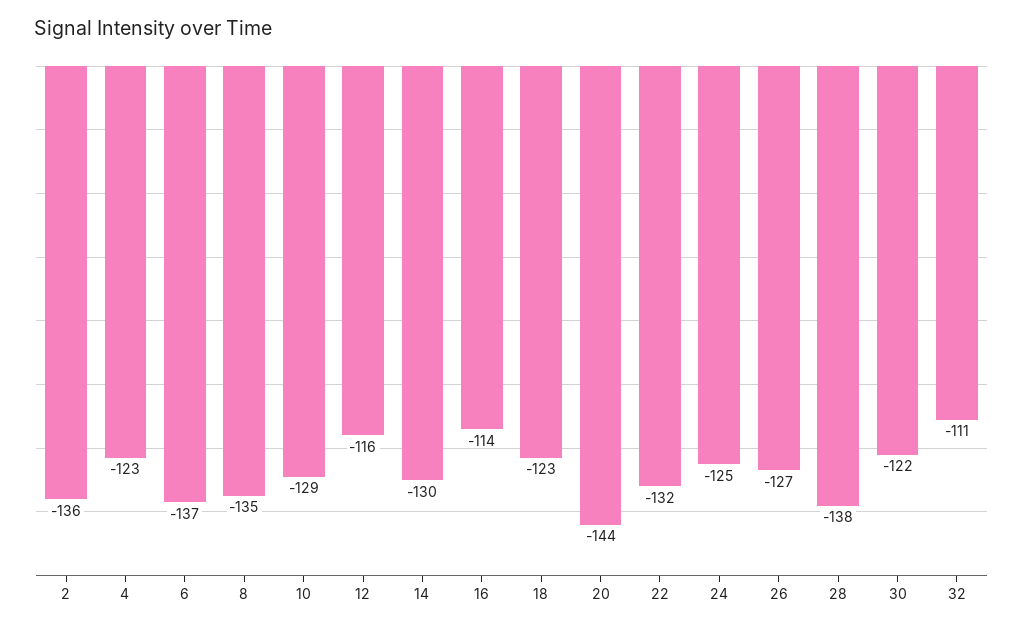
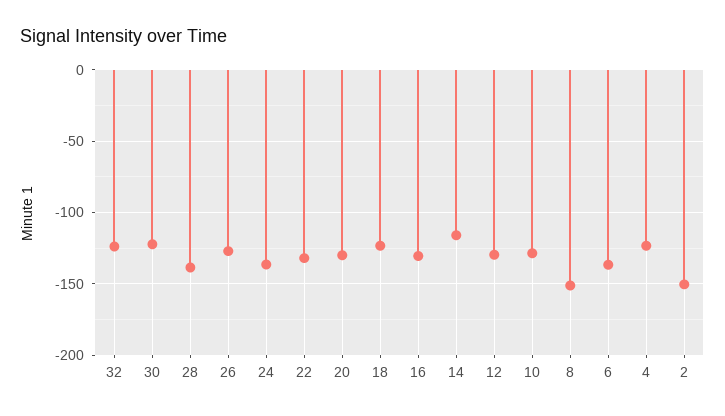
2: -136 -> -150
8: -135 -> -150
12: -116 -> -130
14: -130 -> -115
16: -114 -> -130
20: -144 -> -130
24: -125 -> -135
32: -111 -> -125

